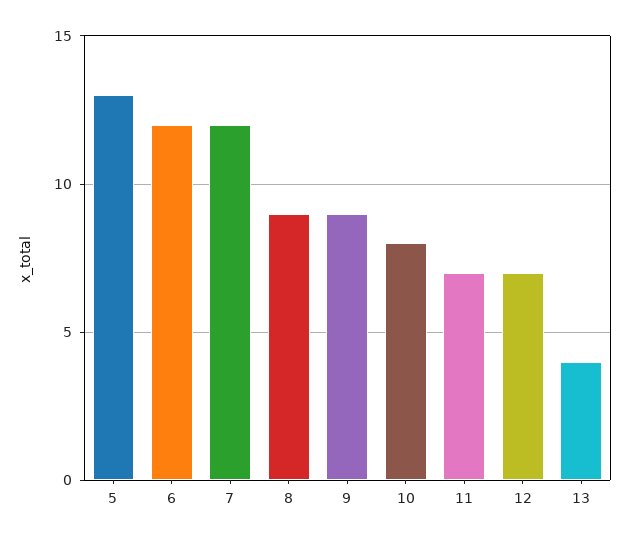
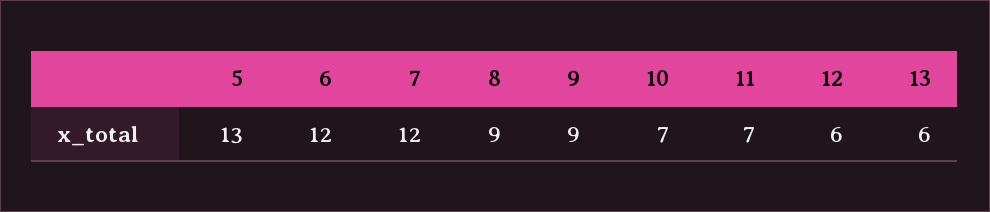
10: 8 -> 7
12: 7 -> 6
13: 4 -> 6

